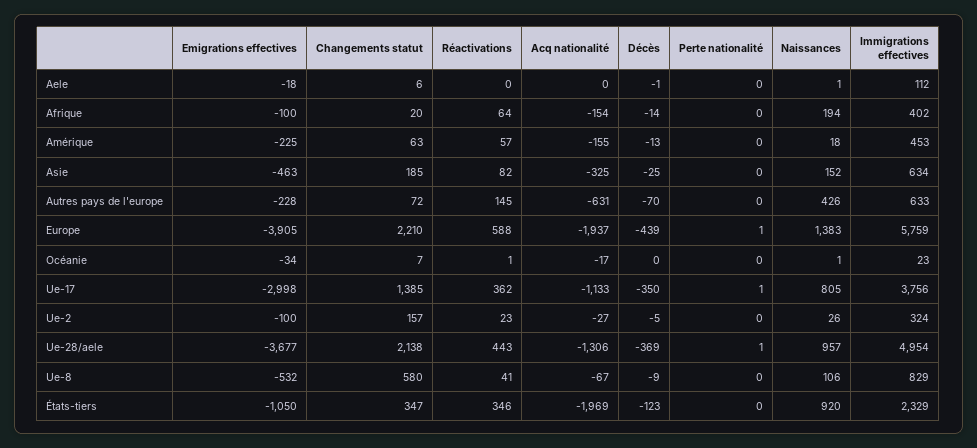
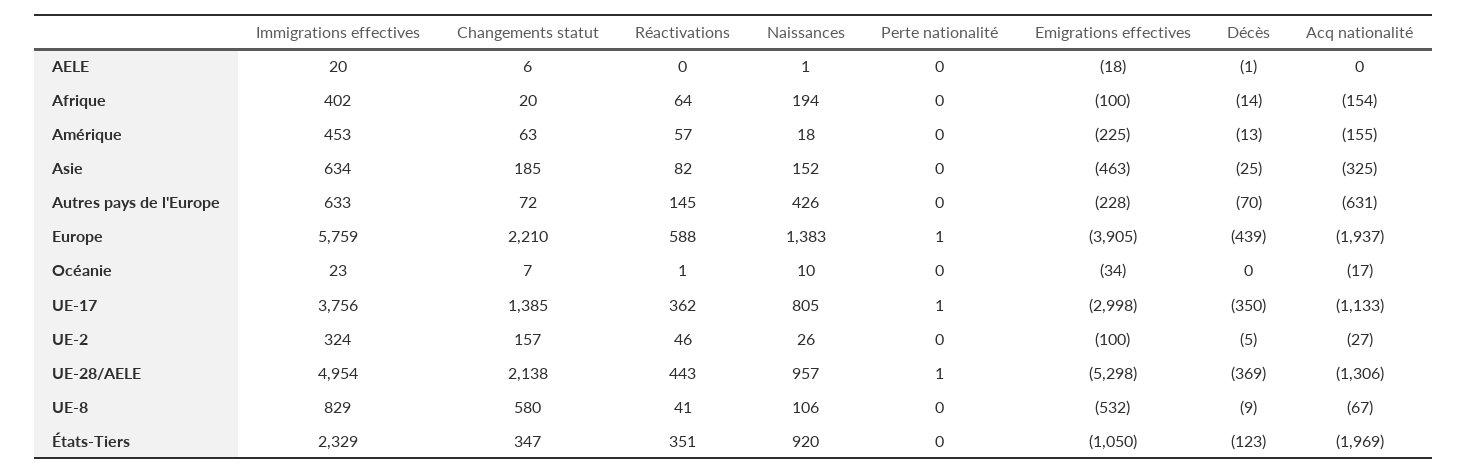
Immigrations effectives, Aele: 112 -> 20
Naissances, Océanie: 1 -> 10
Réactivations, Ue-2: 23 -> 46
Emigrations effectives, Ue-28/aele: -3677 -> -5298
Réactivations, États-tiers: 346 -> 351

